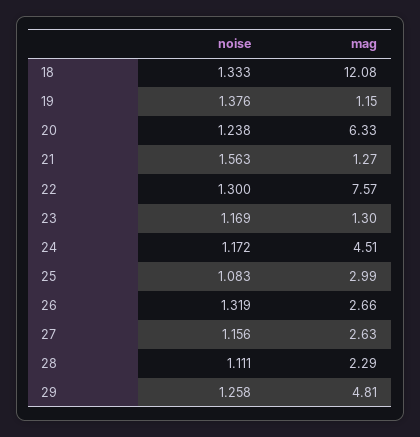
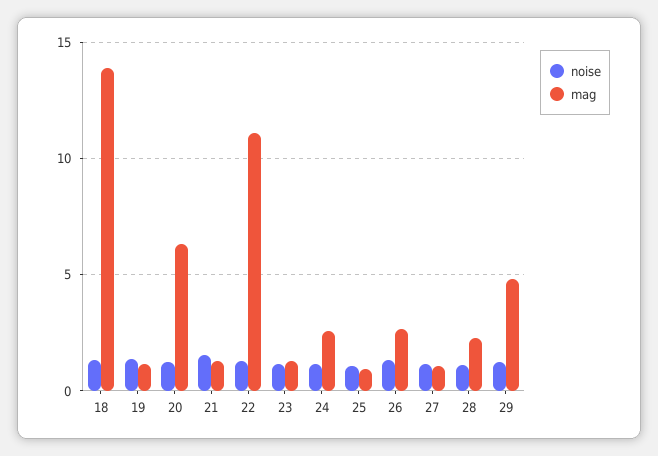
mag, 18: 12.08 -> 14
mag, 22: 7.57 -> 11
mag, 24: 4.51 -> 2.5
mag, 25: 2.99 -> 1
mag, 27: 2.63 -> 1

